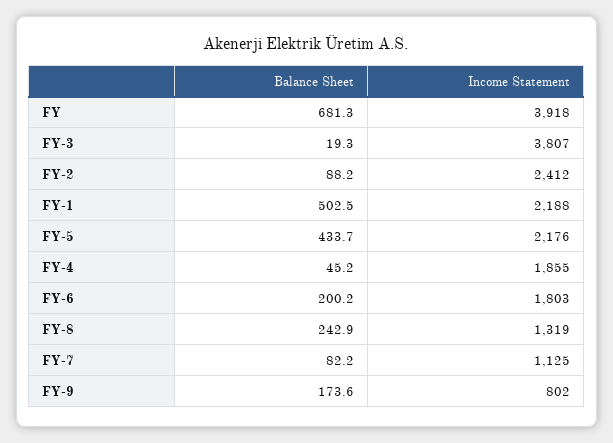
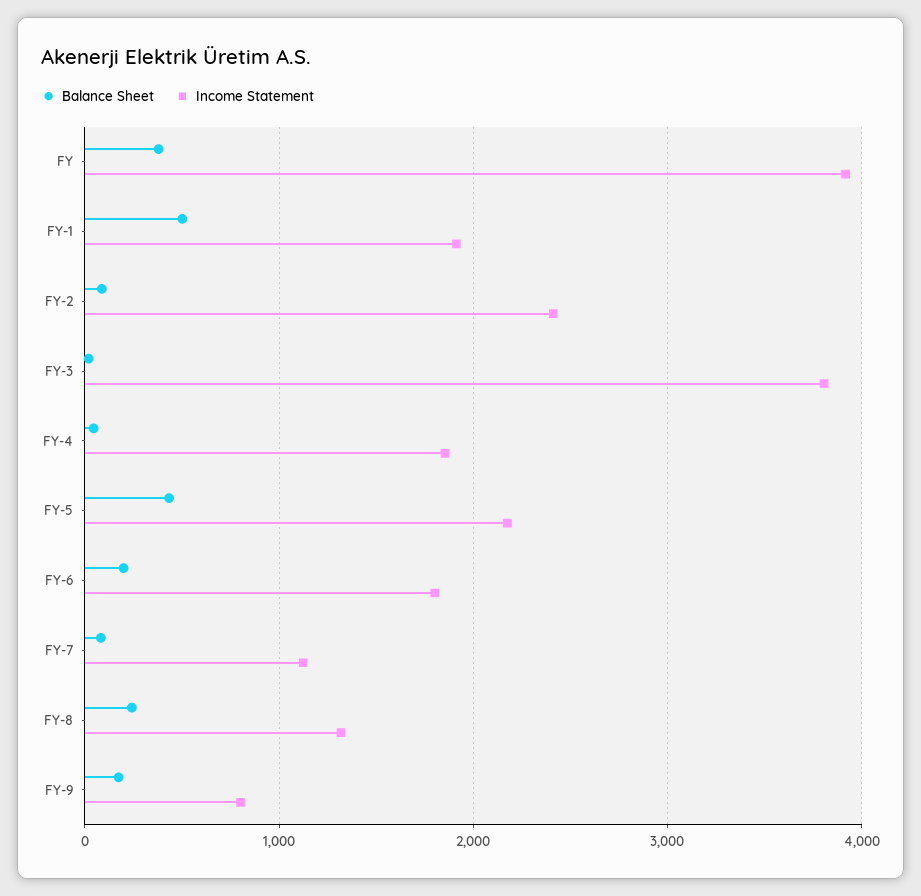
Balance Sheet, FY: 681.3 -> 400
Income Statement, FY-1: 2188 -> 1900

